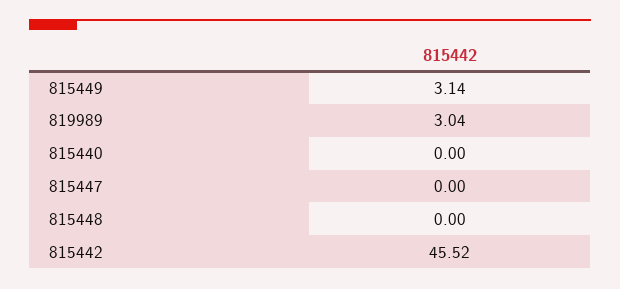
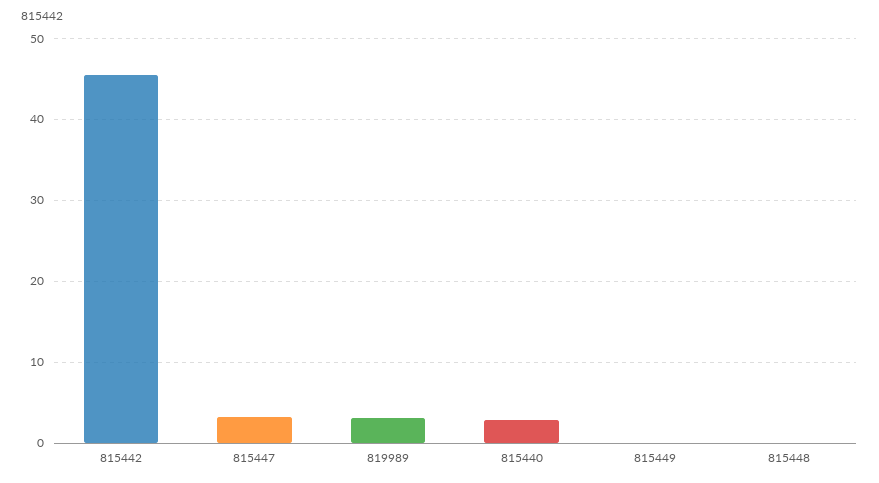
815449: 3.14 -> 0
815440: 0 -> 3
815447: 0 -> 3

